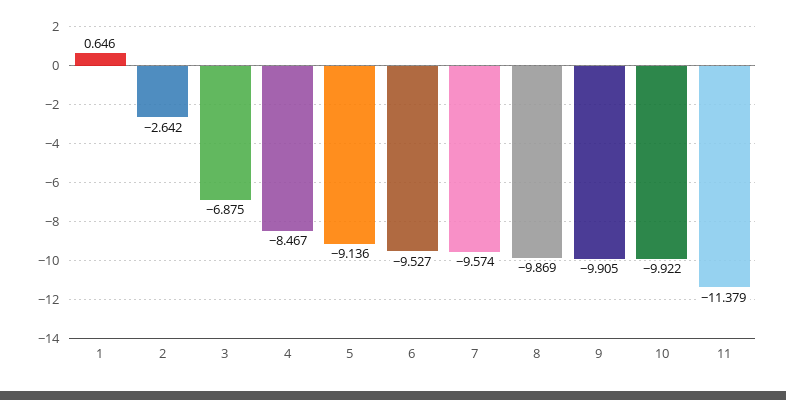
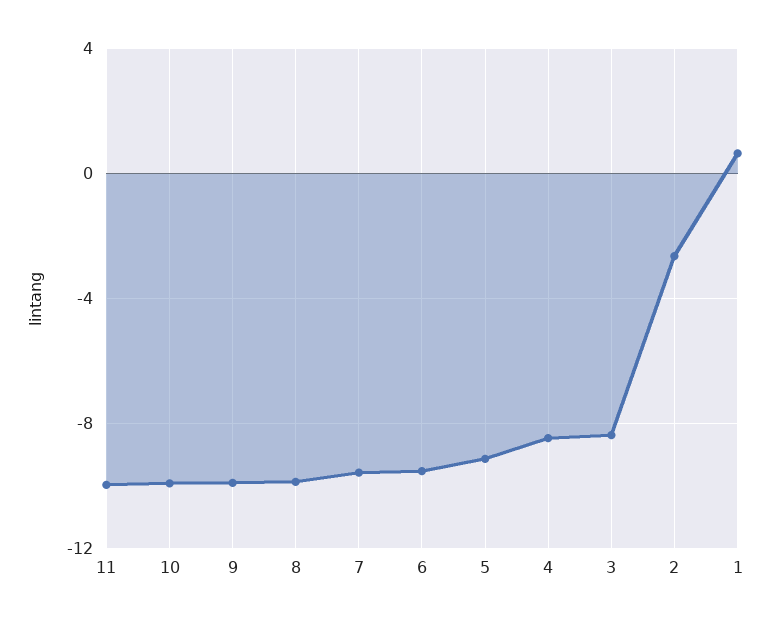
3: -6.875 -> -8.5
11: -11.379 -> -10

